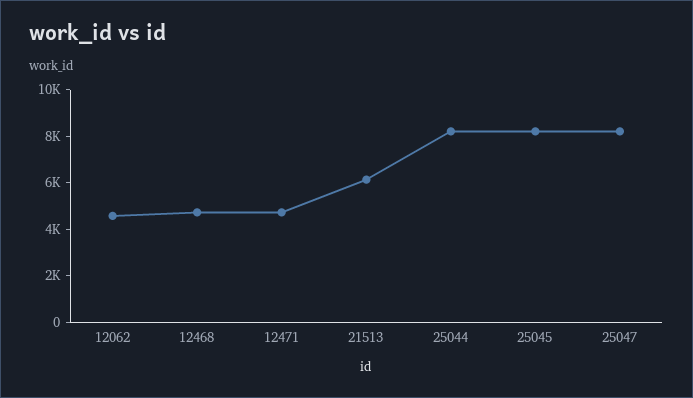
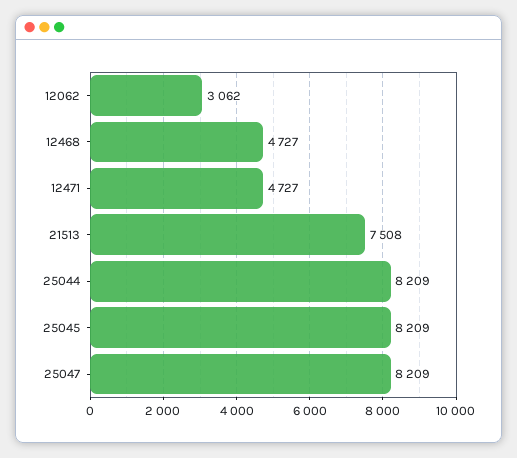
12062: 4500 -> 3062
21513: 6000 -> 7508

